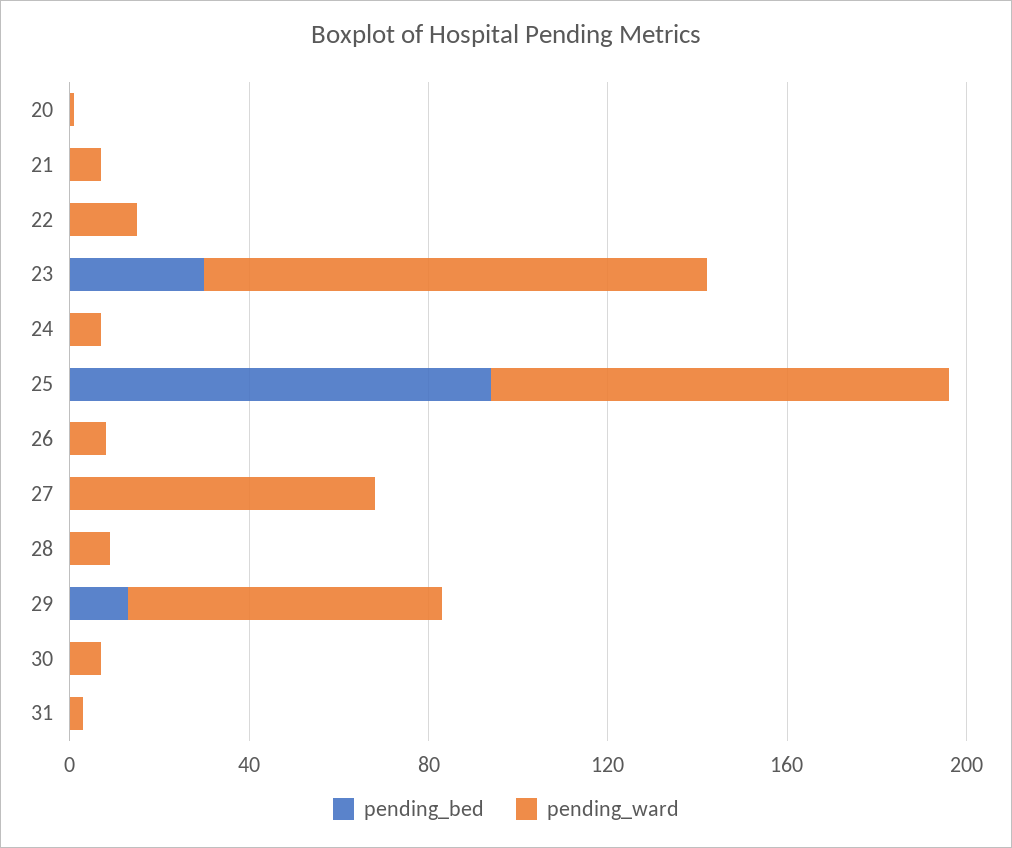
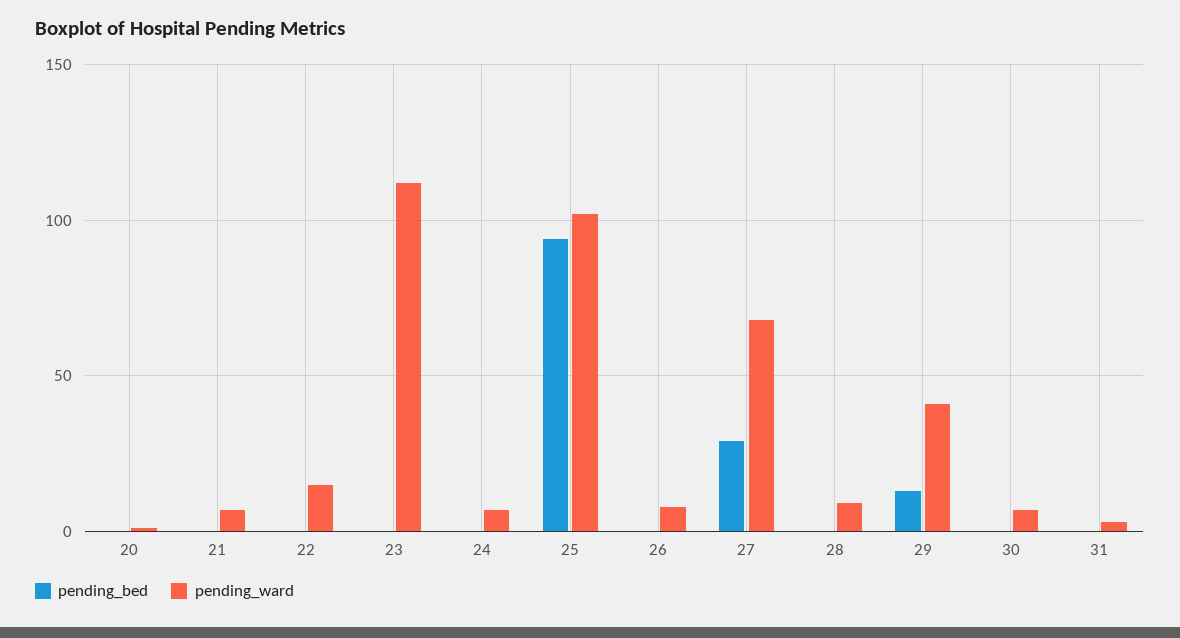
pending_bed, 23: 30 -> 0
pending_bed, 27: 0 -> 30
pending_ward, 29: 70 -> 40

